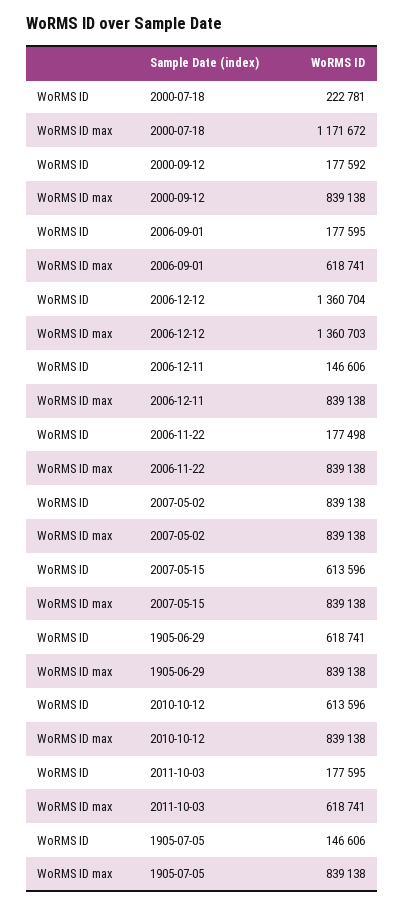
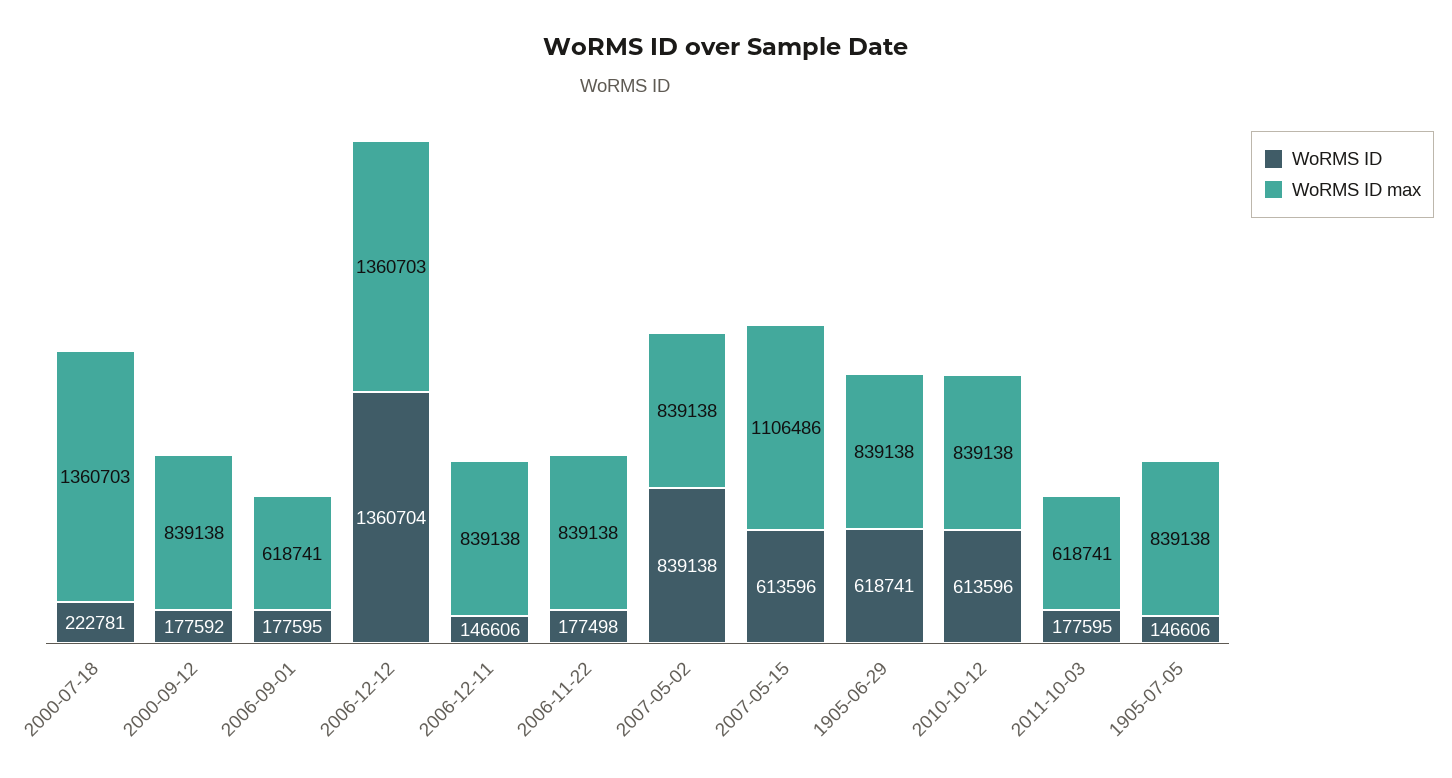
WoRMS ID max, 2000-07-18: 1171672 -> 1360703
WoRMS ID max, 2007-05-15: 839138 -> 1106486

